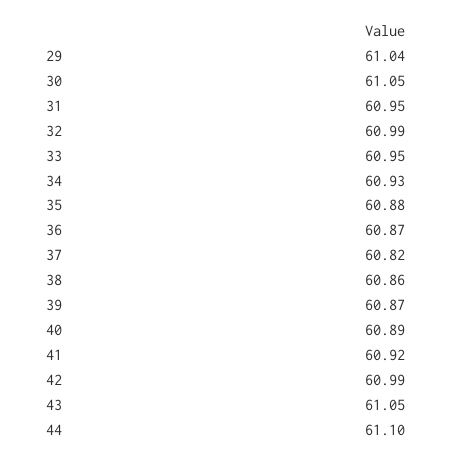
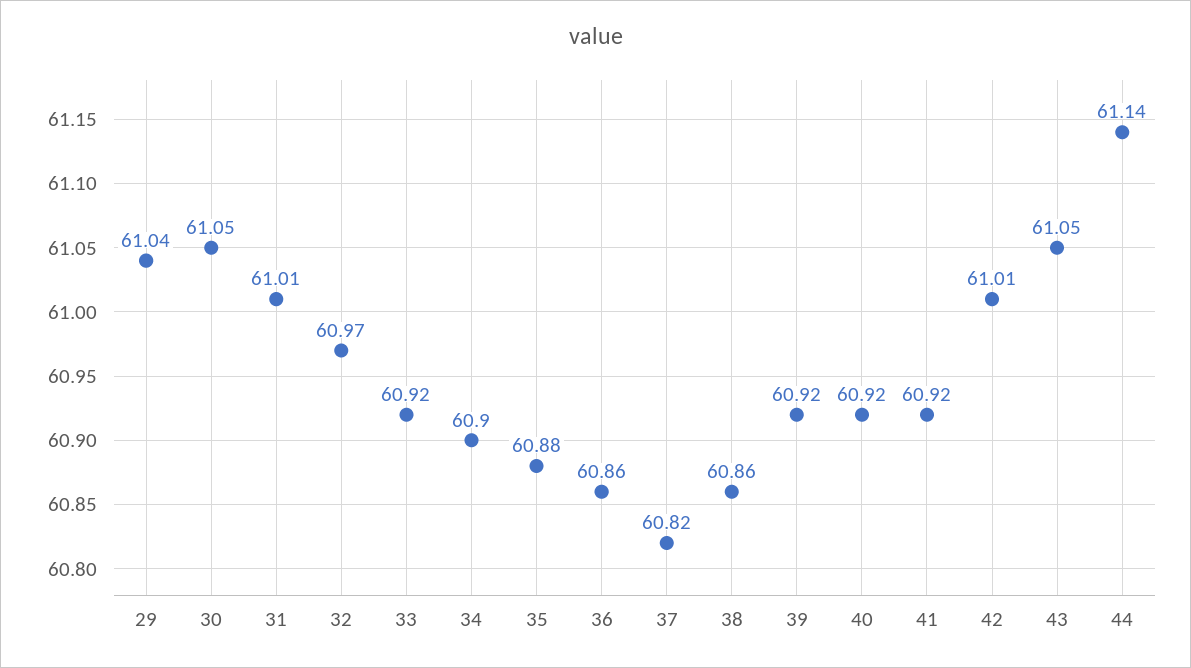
31: 60.95 -> 61.01
32: 60.99 -> 60.97
33: 60.95 -> 60.92
34: 60.93 -> 60.9
36: 60.87 -> 60.86
39: 60.87 -> 60.92
40: 60.89 -> 60.92
42: 60.99 -> 61.01
44: 61.1 -> 61.14

